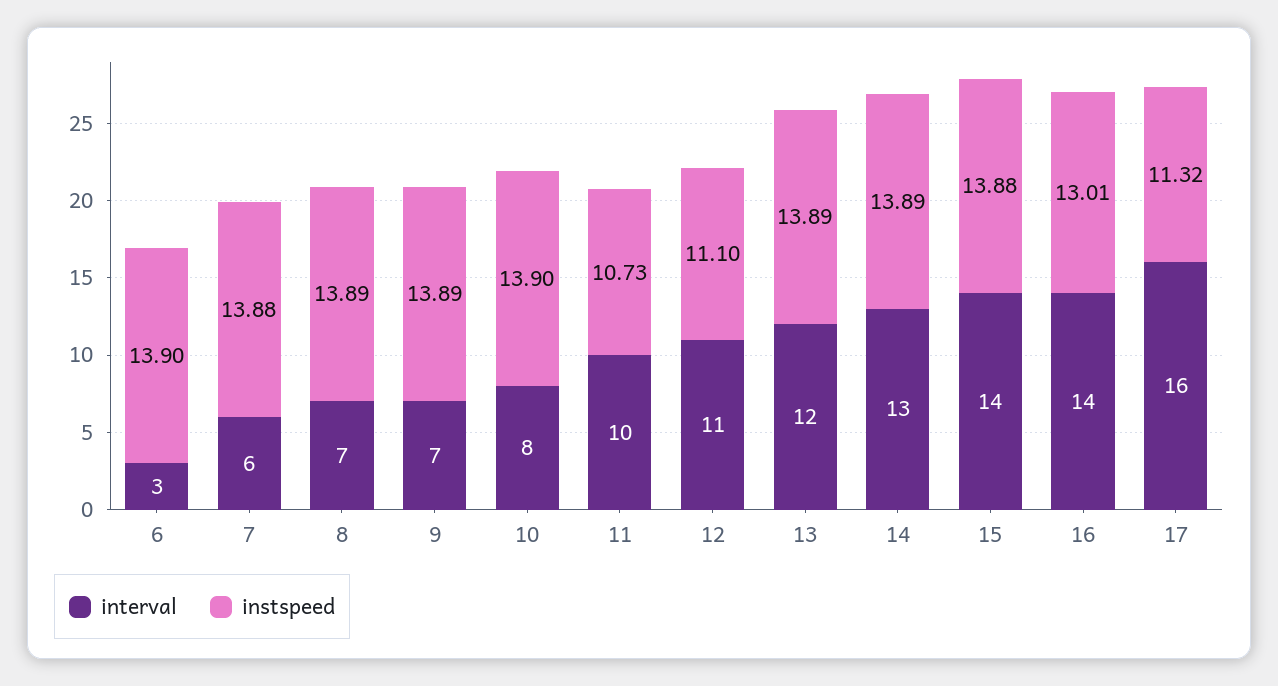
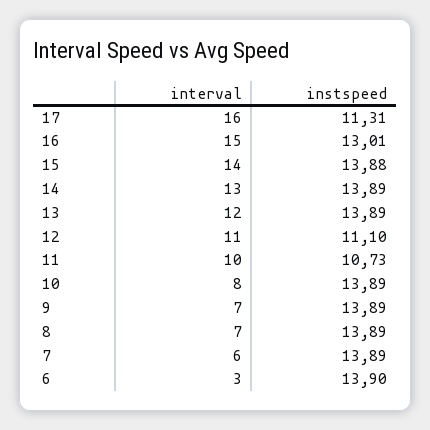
instspeed, 7: 13.88 -> 13.89
instspeed, 10: 13.9 -> 13.89
interval, 16: 14 -> 15
instspeed, 17: 11.32 -> 11.31

